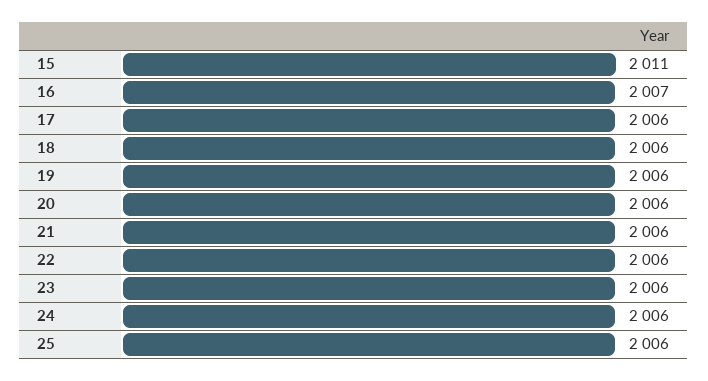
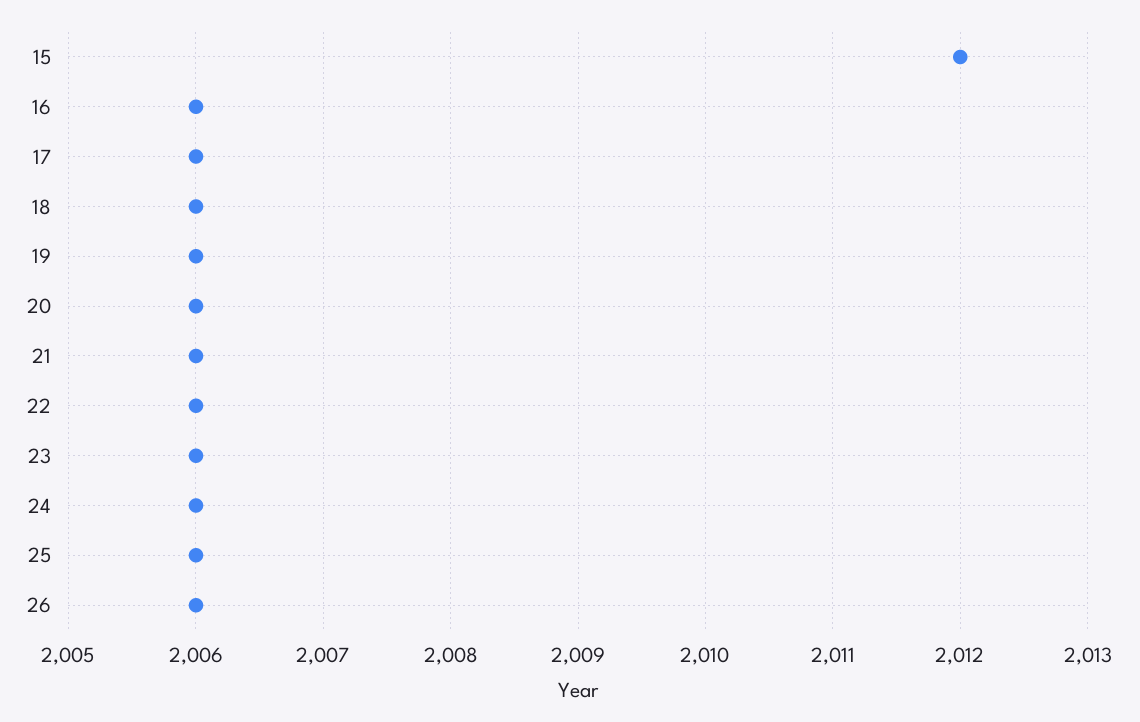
15: 2011 -> 2012
16: 2007 -> 2006
26: none -> 2006

